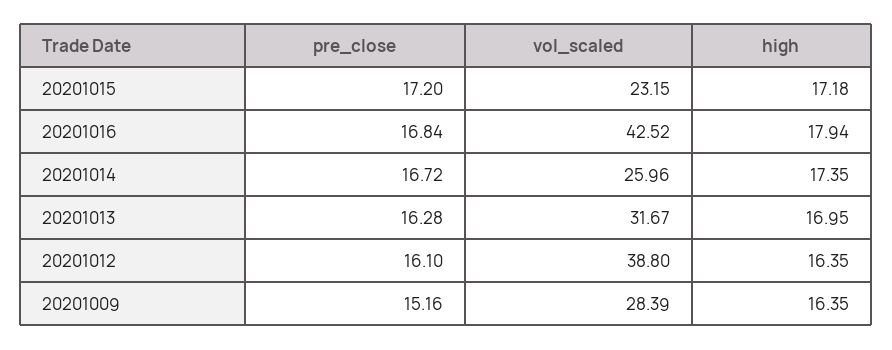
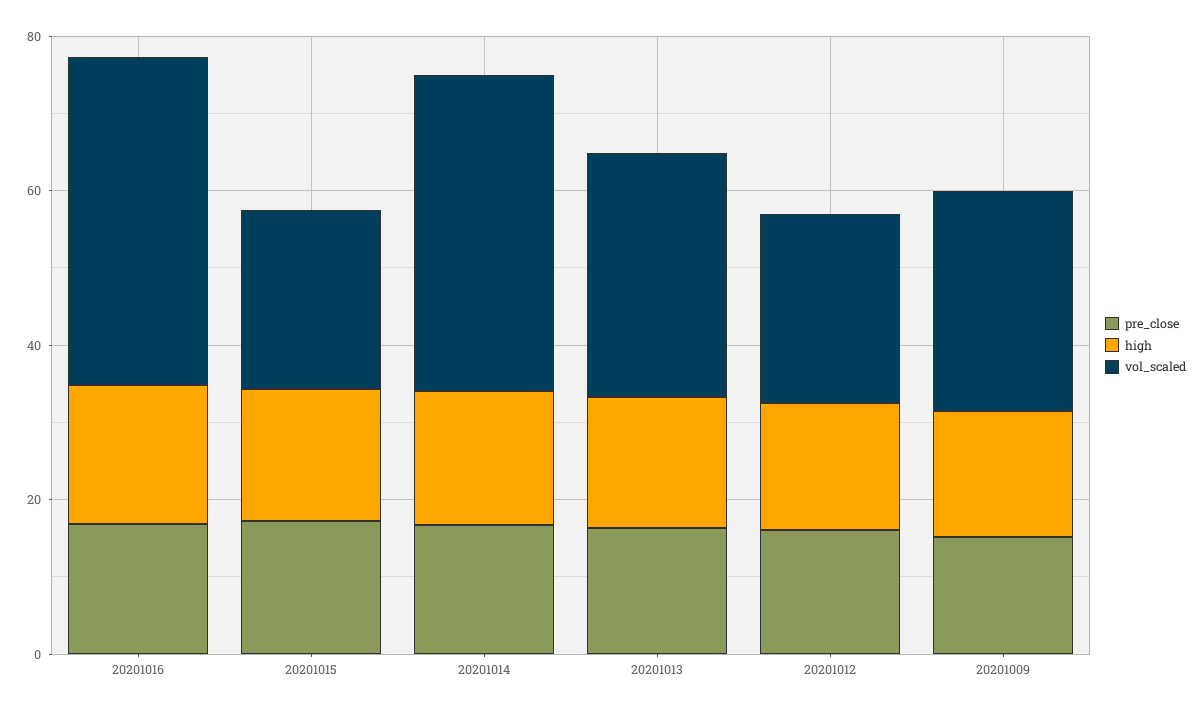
vol_scaled, 20201014: 25.96 -> 40
vol_scaled, 20201012: 38.8 -> 25

